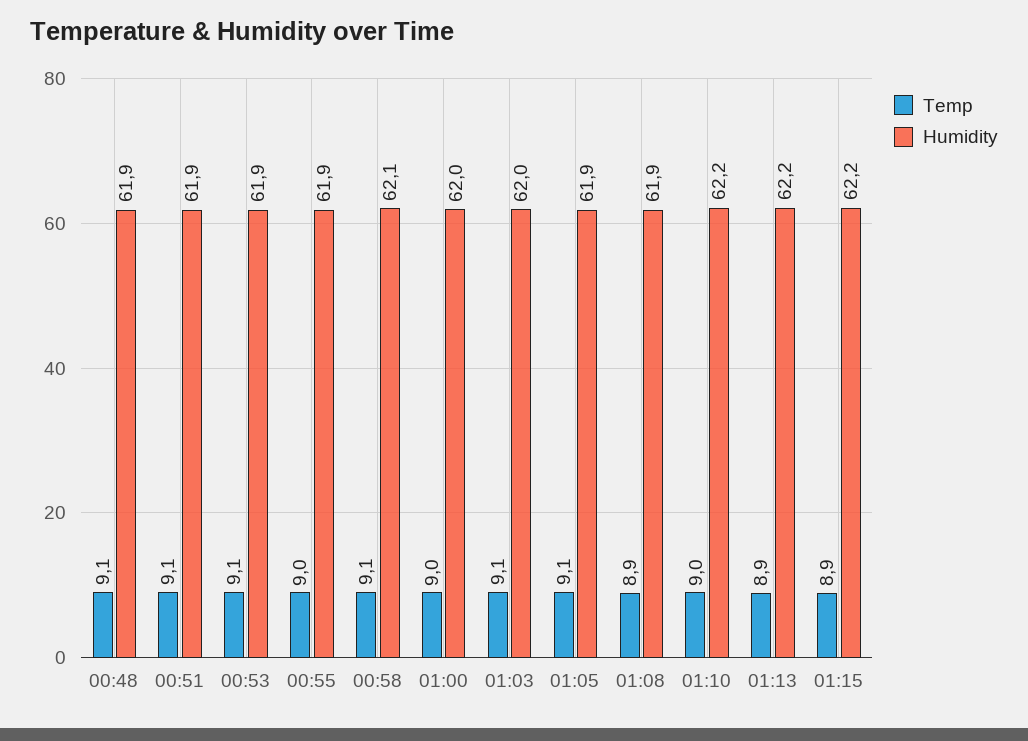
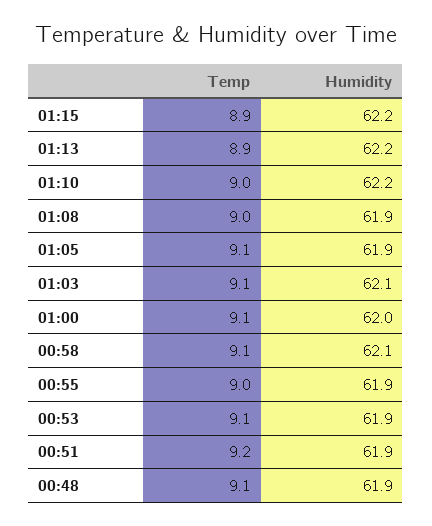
Temp, 00:51: 9.1 -> 9.2
Temp, 01:00: 9 -> 9.1
Humidity, 01:03: 62 -> 62.1
Temp, 01:08: 8.9 -> 9

